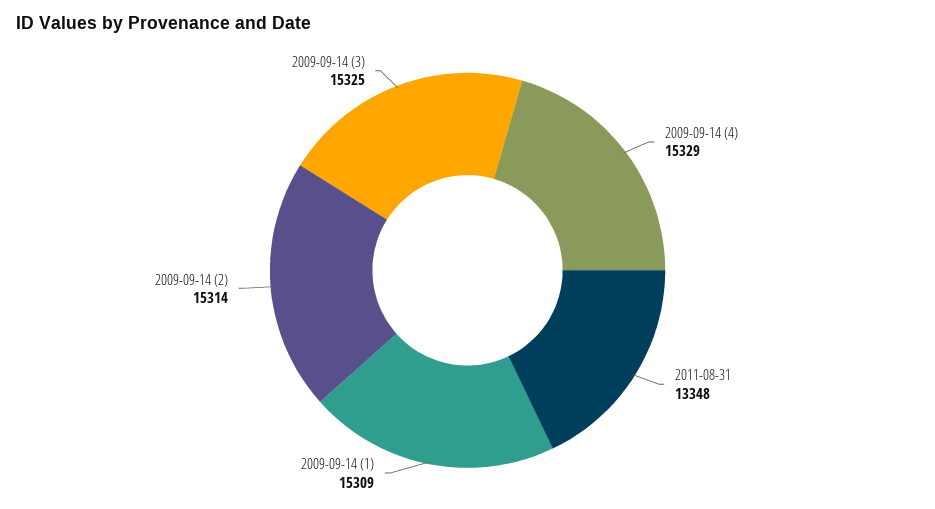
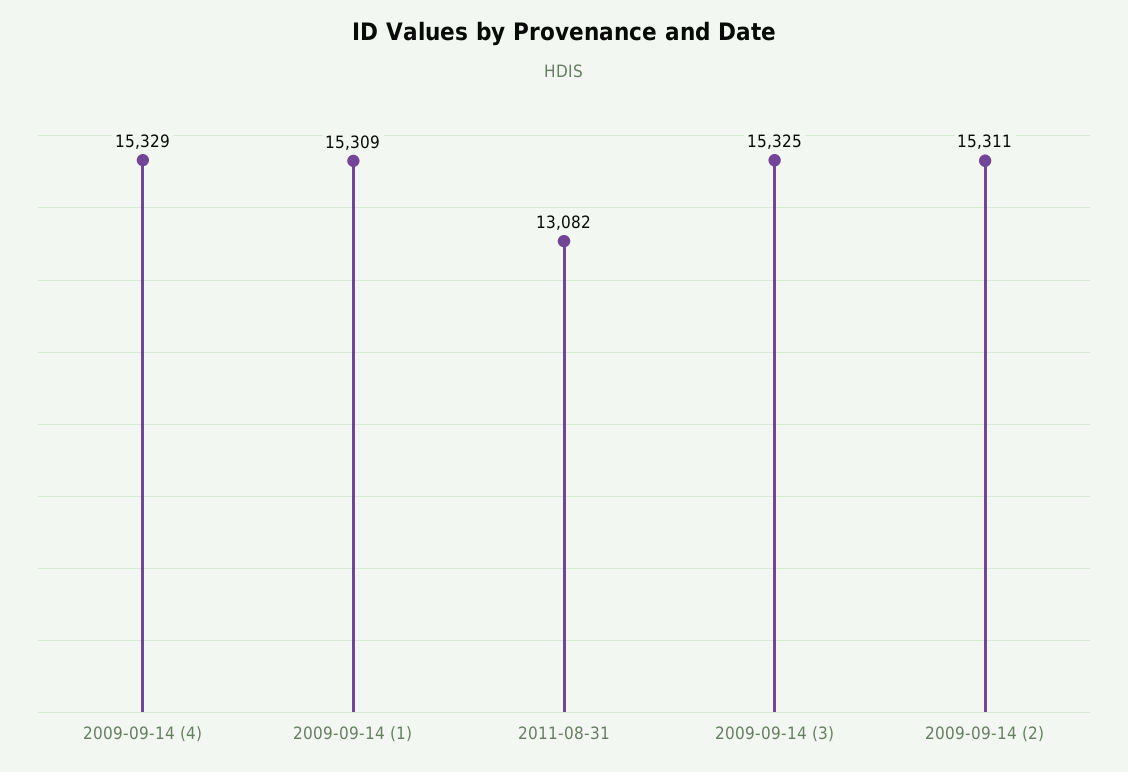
2011-08-31: 13348 -> 13082
2009-09-14 (2): 15314 -> 15311

